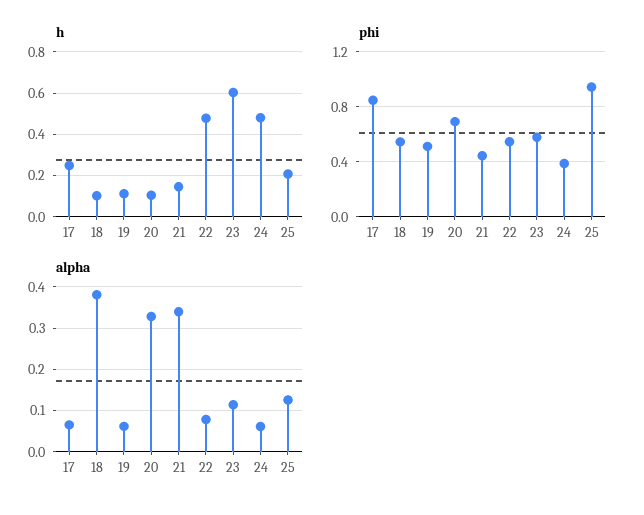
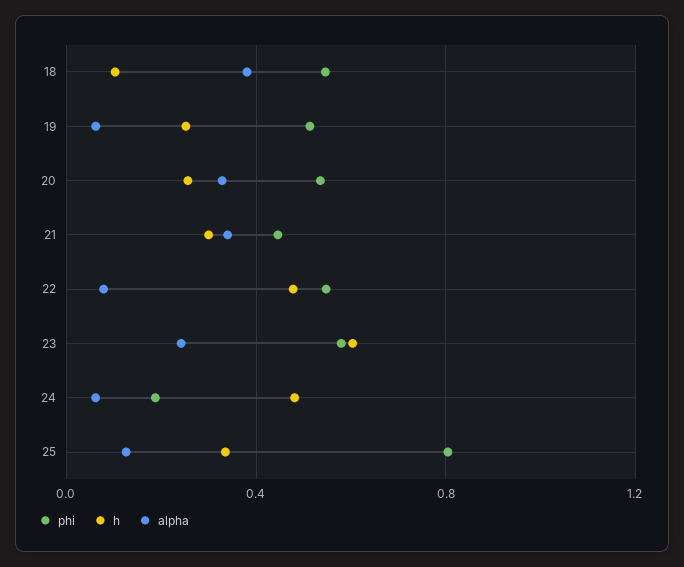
h, 17: 0.25 -> none
h, 19: 0.1 -> 0.25
h, 20: 0.1 -> 0.25
h, 21: 0.15 -> 0.3
h, 25: 0.2 -> 0.35
phi, 17: 0.85 -> none
phi, 20: 0.7 -> 0.55
phi, 24: 0.4 -> 0.2
phi, 25: 0.95 -> 0.8
alpha, 17: 0.06 -> none
alpha, 23: 0.12 -> 0.25

